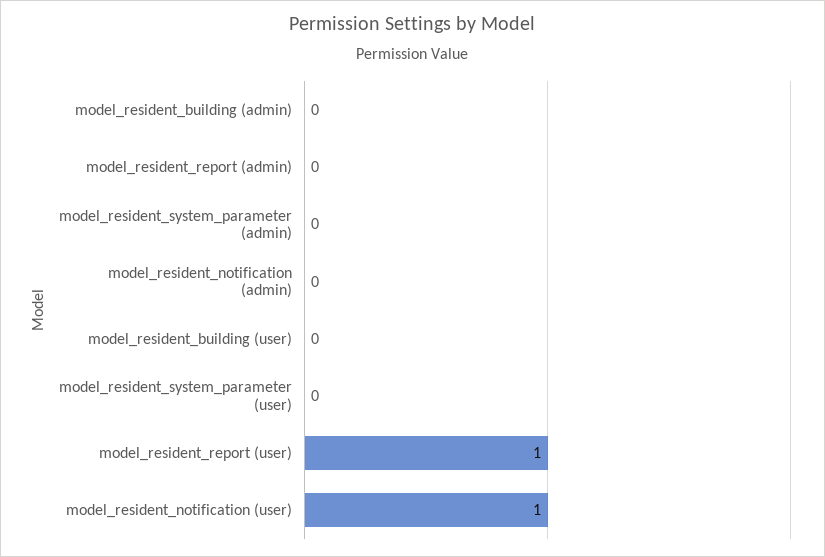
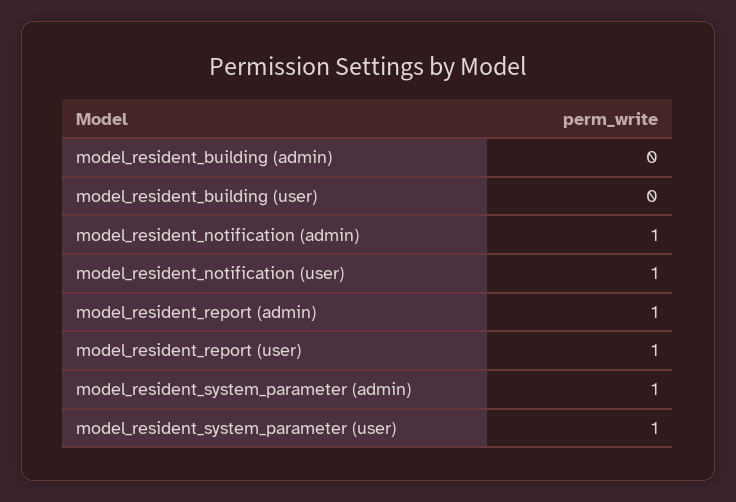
model_resident_report (admin): 0 -> 1
model_resident_system_parameter (admin): 0 -> 1
model_resident_notification (admin): 0 -> 1
model_resident_system_parameter (user): 0 -> 1

